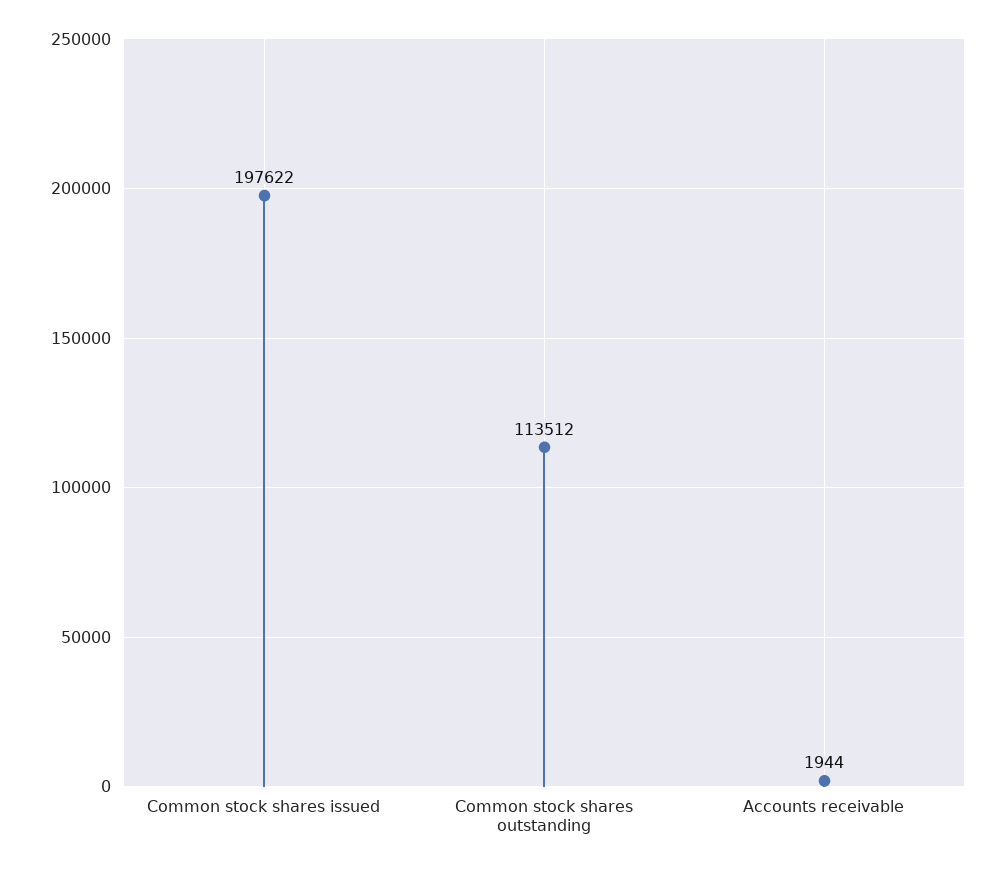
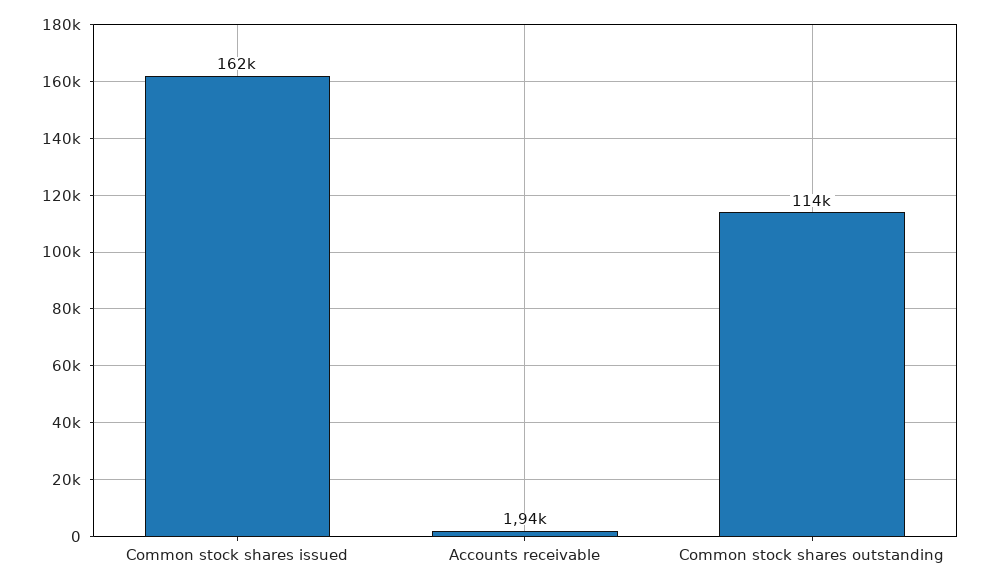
Common stock shares issued: 197622 -> 162000

